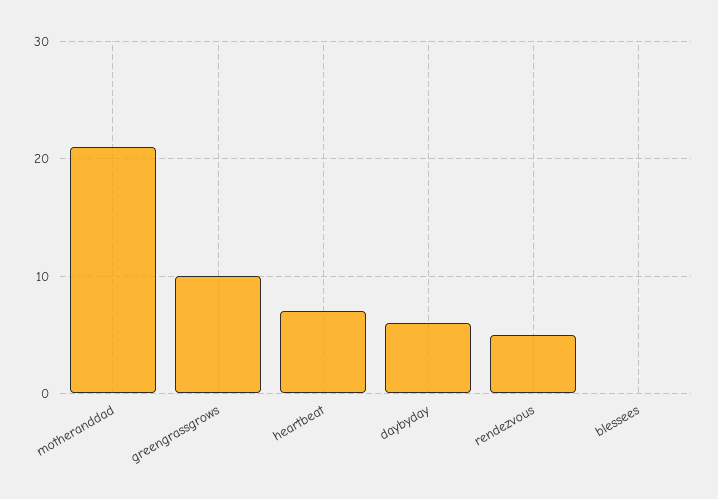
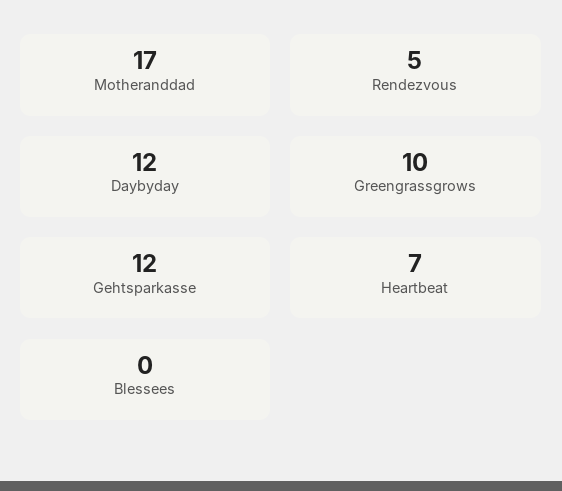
motheranddad: 21 -> 17
daybyday: 6 -> 12
Gehtsparkasse: none -> 12

